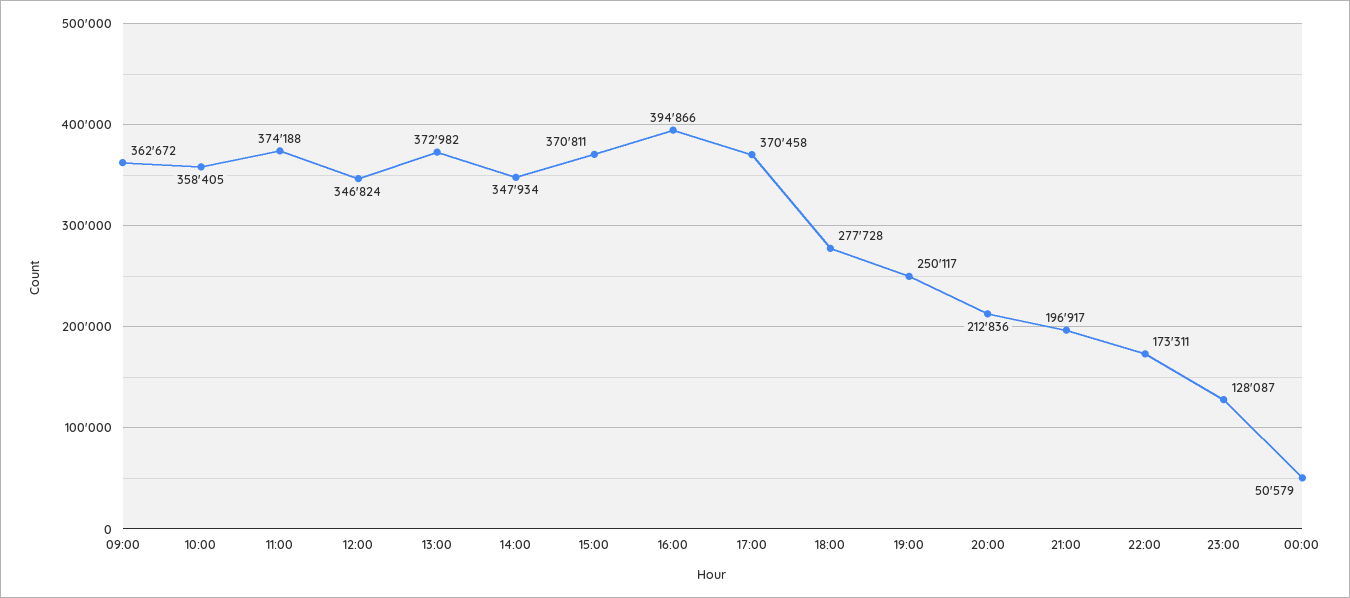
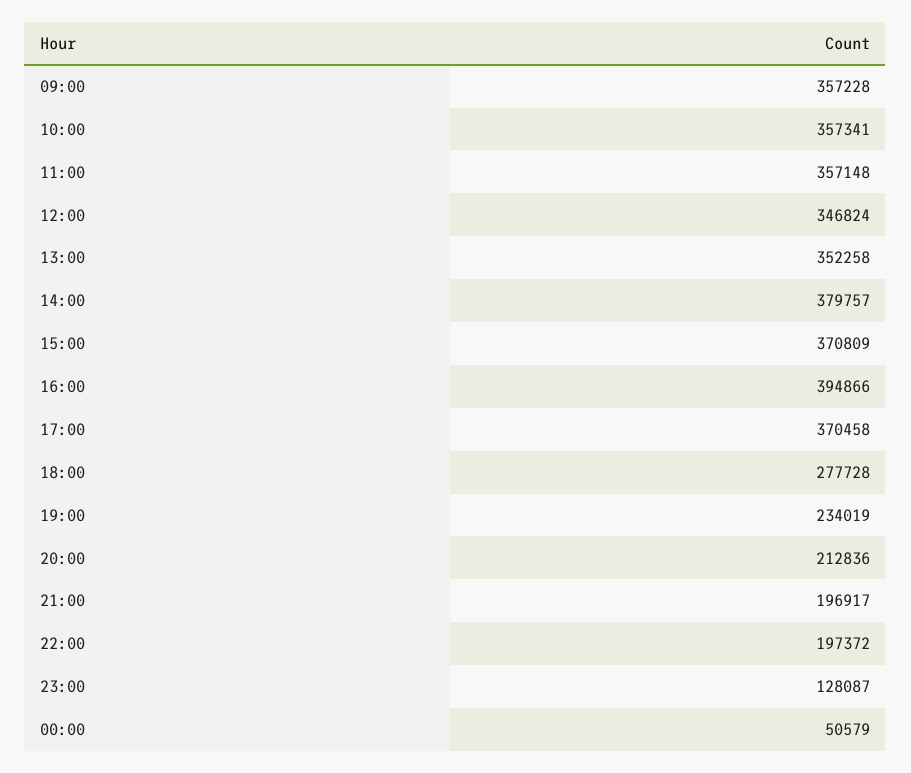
09:00: 362672 -> 357228
10:00: 358405 -> 357341
11:00: 374188 -> 357148
13:00: 372982 -> 352258
14:00: 347934 -> 379757
15:00: 370811 -> 370809
19:00: 250117 -> 234019
22:00: 173311 -> 197372

